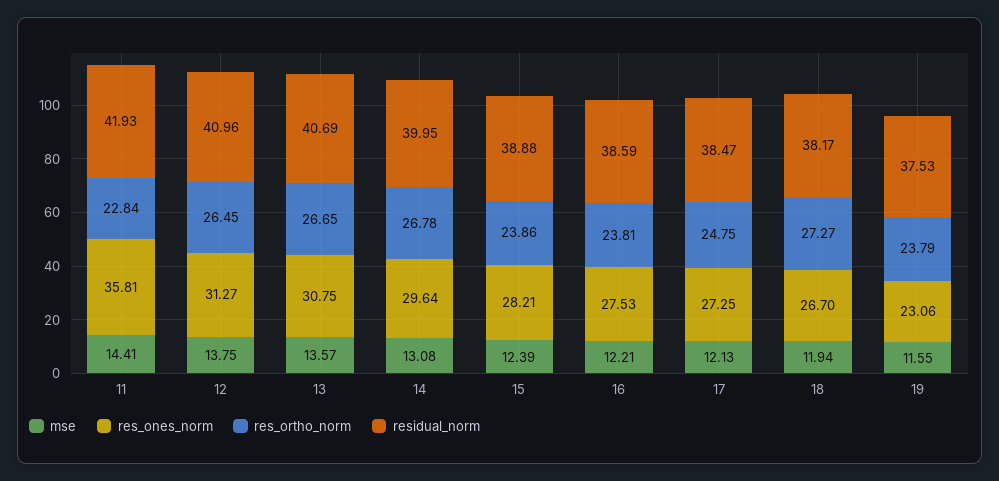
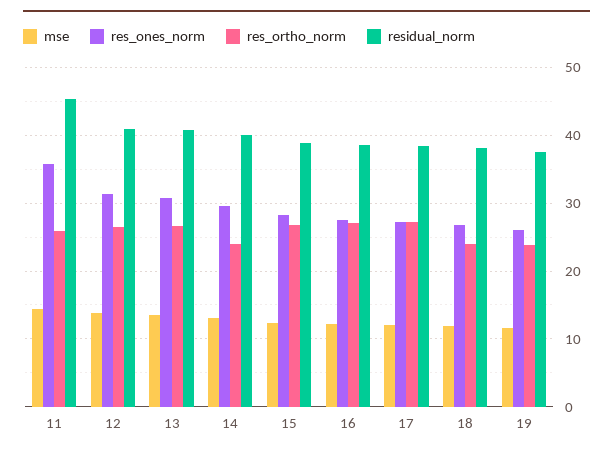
res_ortho_norm, 11: 22.84 -> 26
residual_norm, 11: 41.93 -> 45
res_ortho_norm, 14: 26.78 -> 24
res_ortho_norm, 15: 23.86 -> 27
res_ortho_norm, 16: 23.81 -> 27
res_ortho_norm, 17: 24.75 -> 27
res_ortho_norm, 18: 27.27 -> 24
res_ones_norm, 19: 23.06 -> 26

